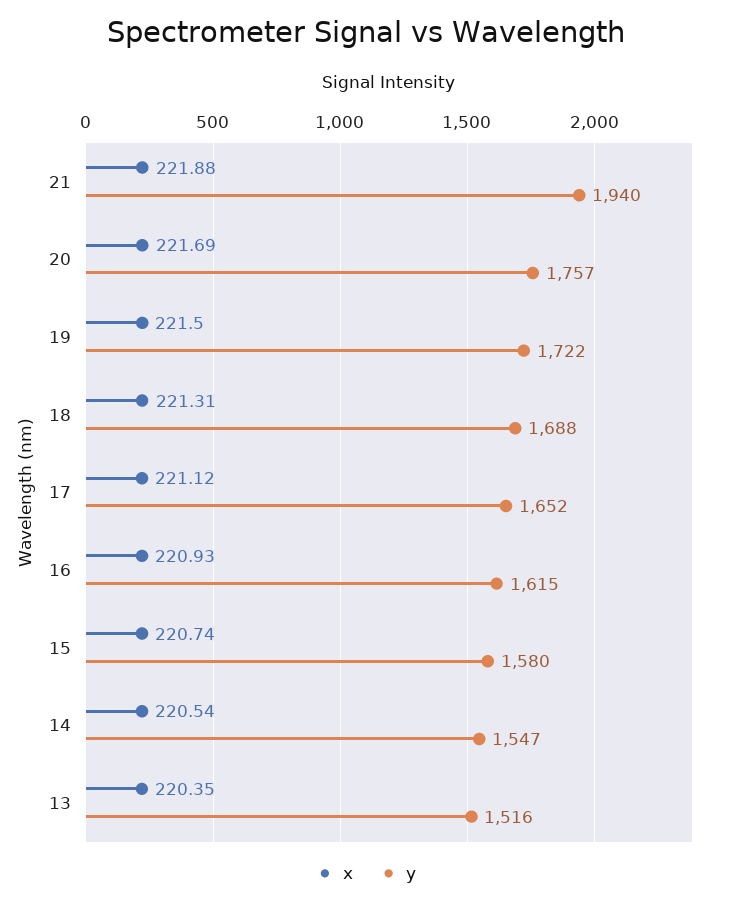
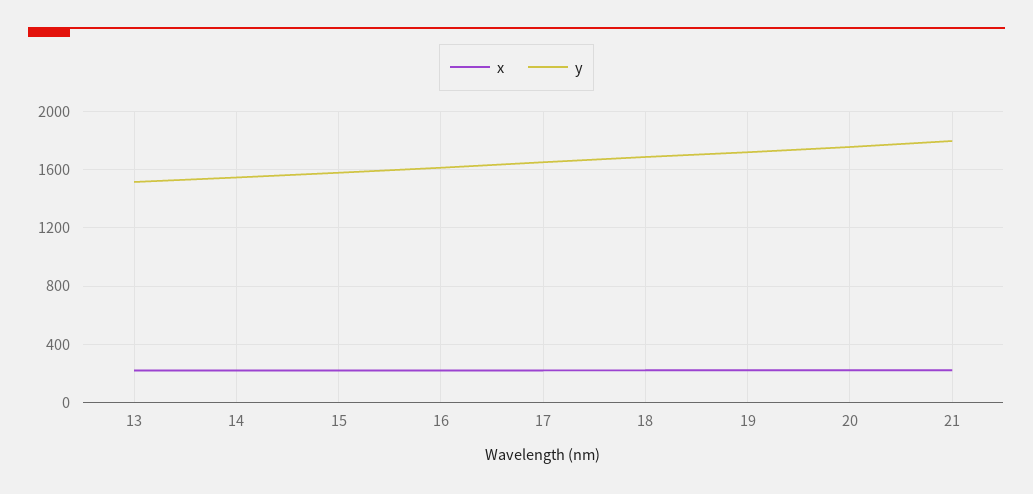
y, 21: 1940 -> 1800

